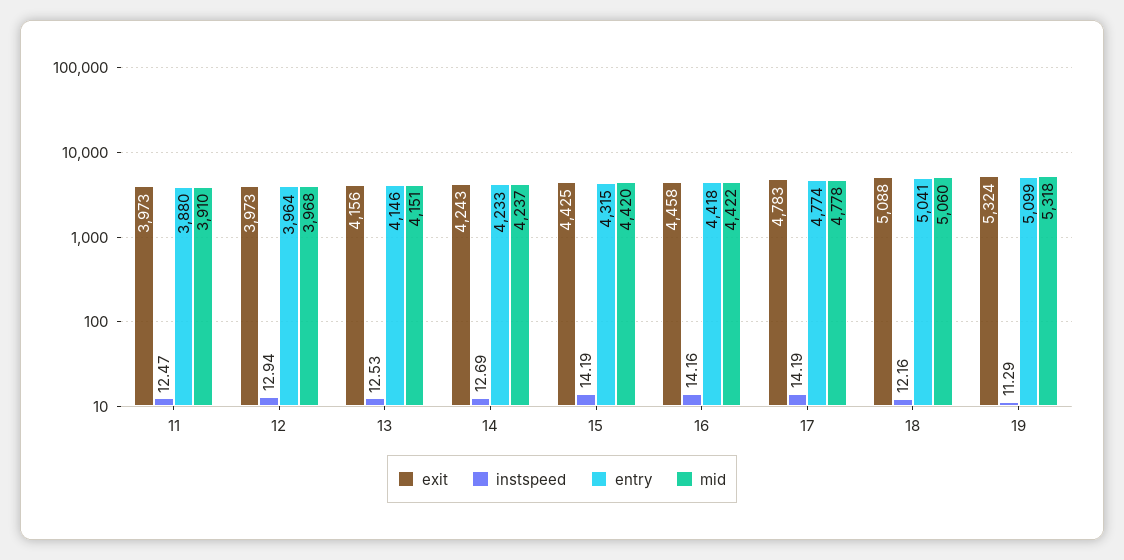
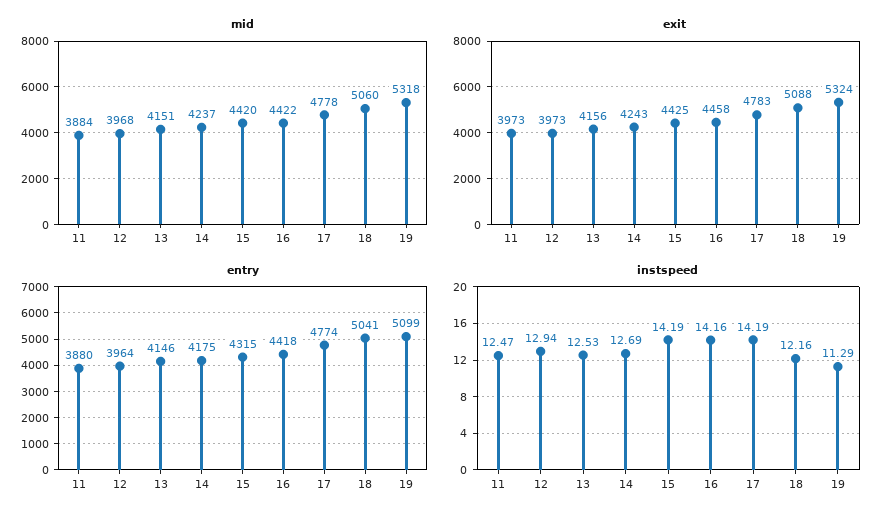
mid, 11: 3910 -> 3884
entry, 14: 4233 -> 4175

